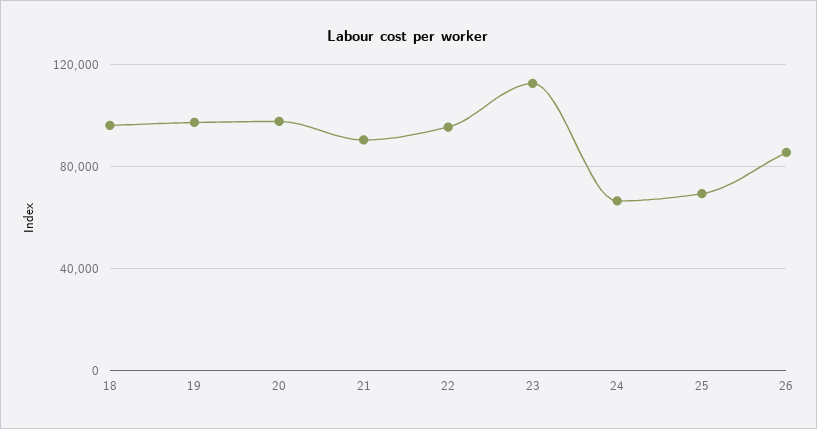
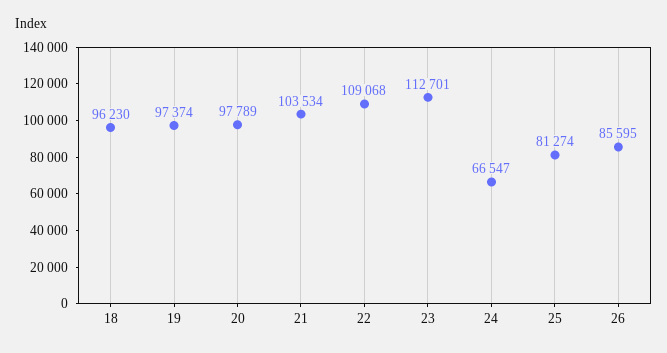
21: 90000 -> 103534
22: 95000 -> 109068
25: 70000 -> 81274

